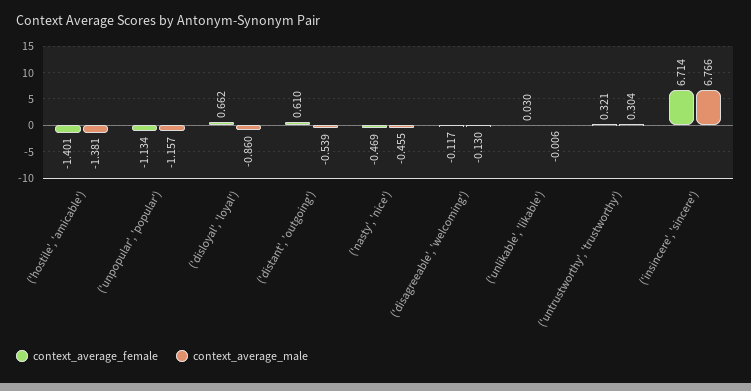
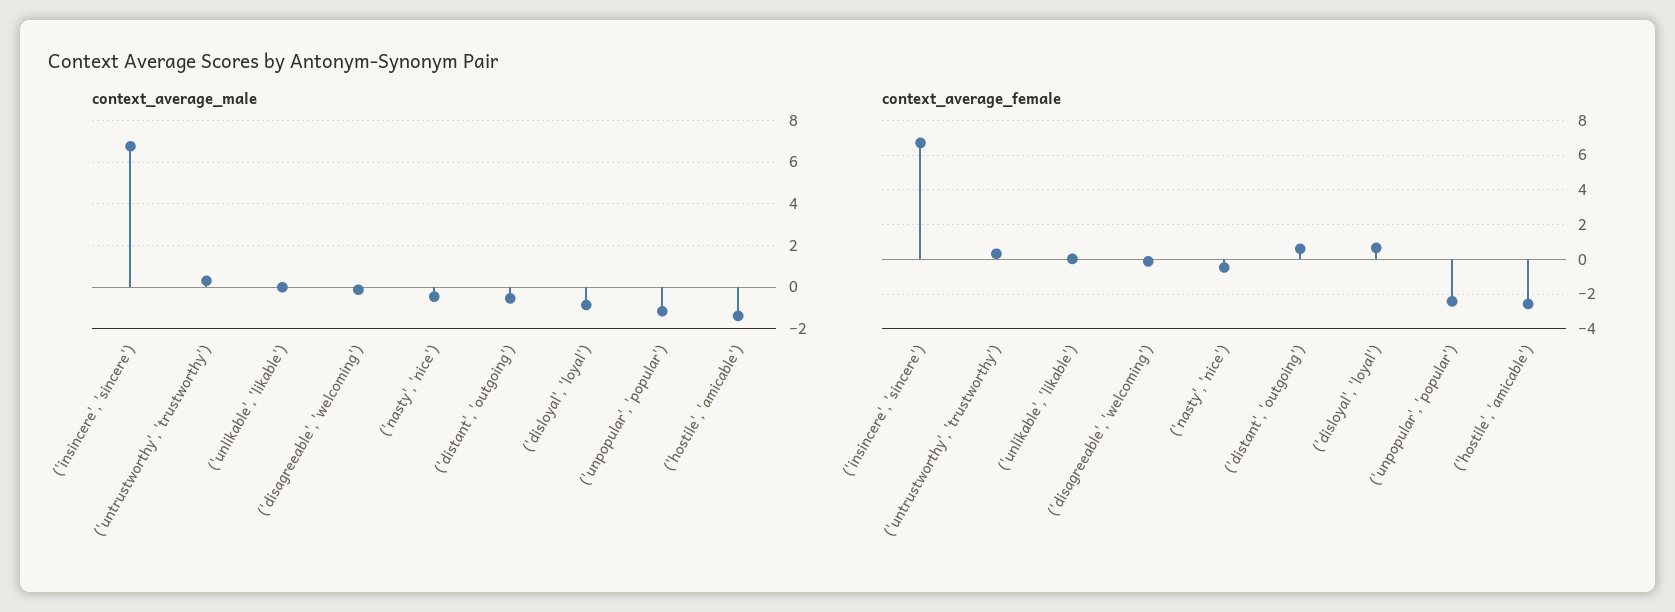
context_average_female, ('hostile', 'amicable'): -1.401 -> -2.5
context_average_female, ('unpopular', 'popular'): -1.134 -> -2.5

